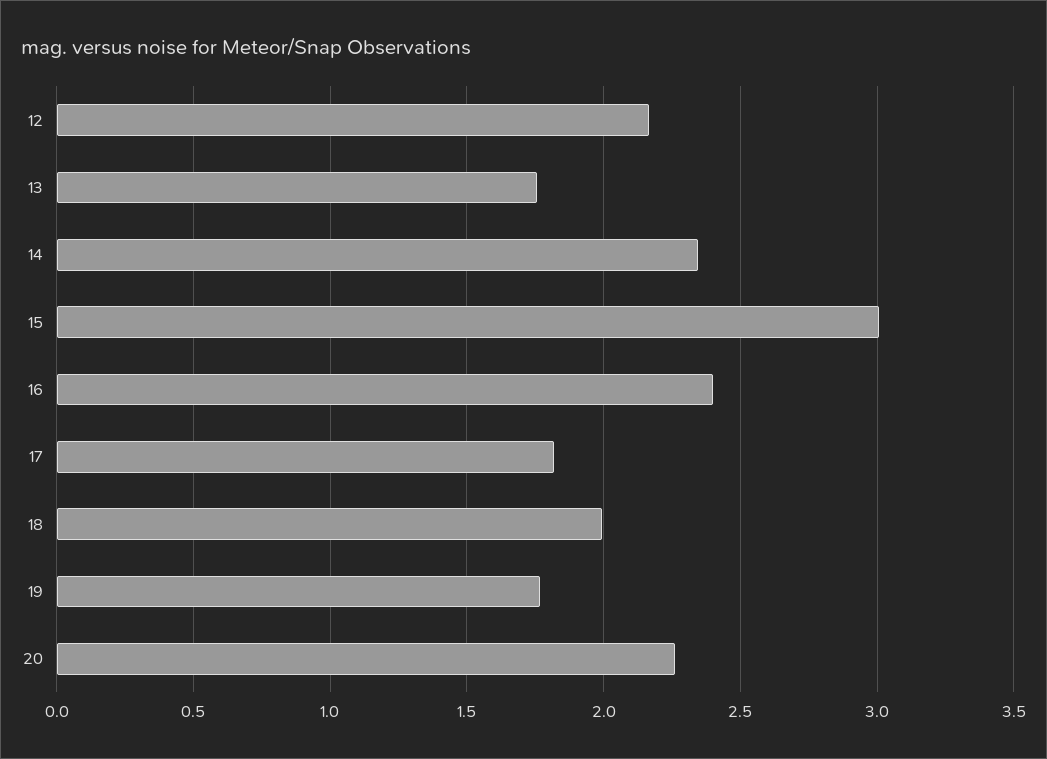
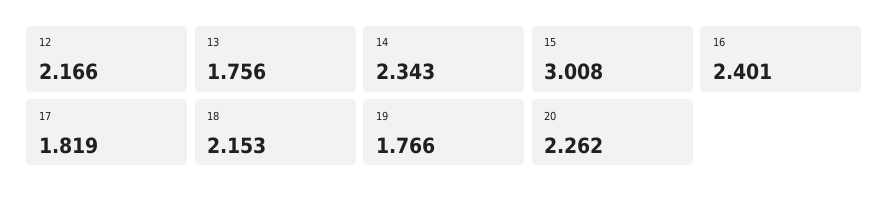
18: 2 -> 2.153

